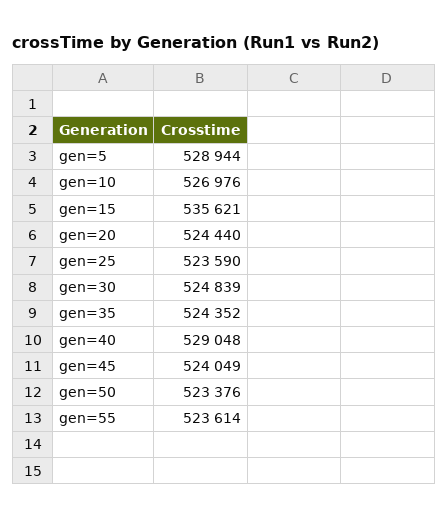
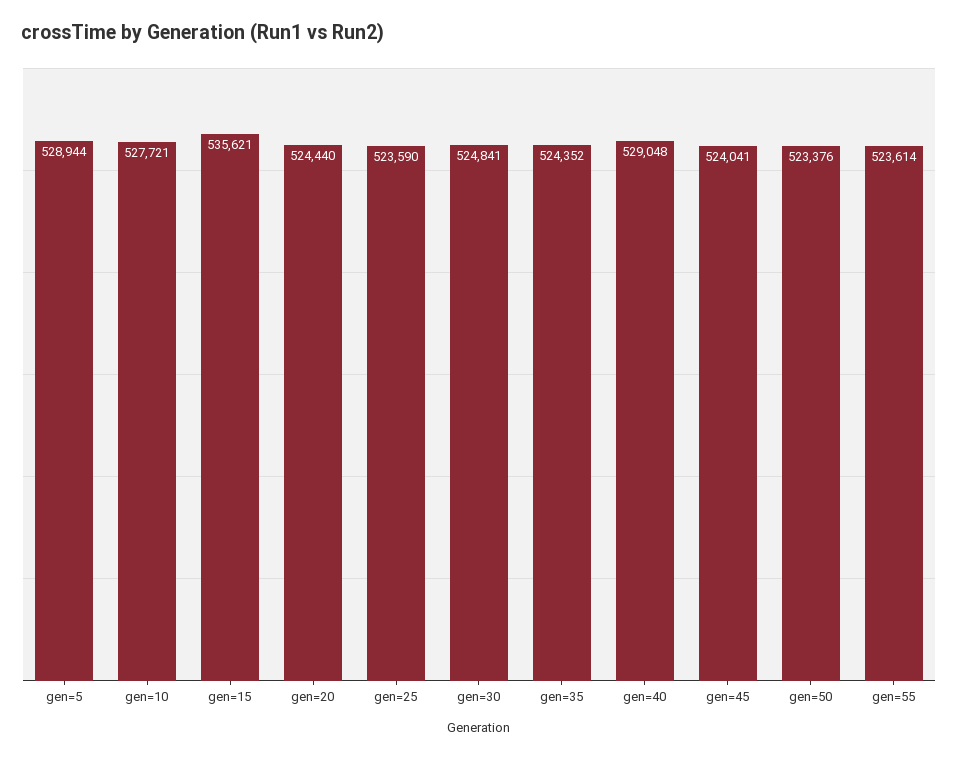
gen=10: 526976 -> 527721
gen=30: 524839 -> 524841
gen=45: 524049 -> 524041

